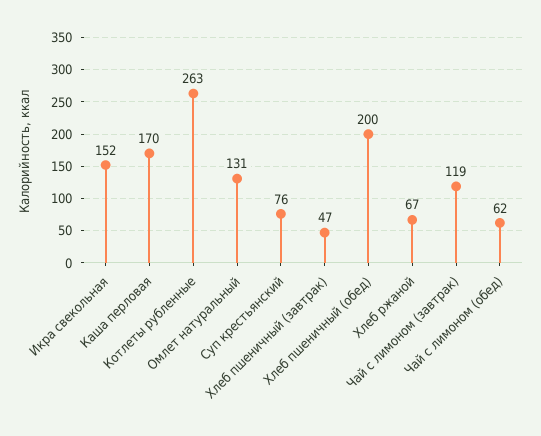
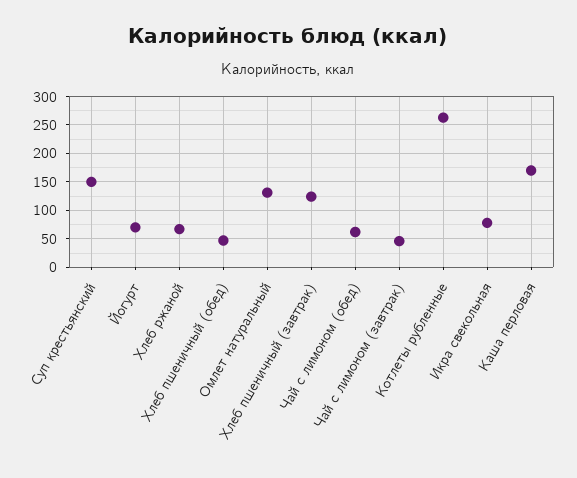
Икра свекольная: 152 -> 75
Суп крестьянский: 76 -> 150
Хлеб пшеничный (завтрак): 47 -> 125
Хлеб пшеничный (обед): 200 -> 50
Чай с лимоном (завтрак): 119 -> 50
Йогурт: none -> 75

